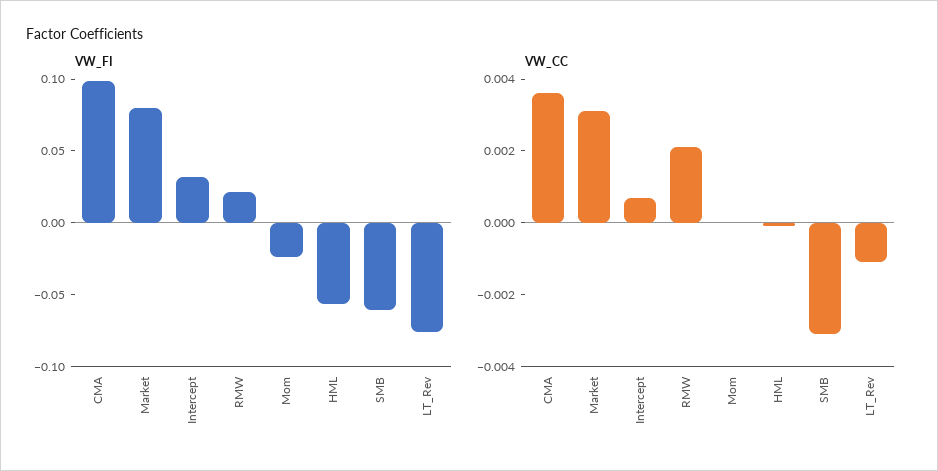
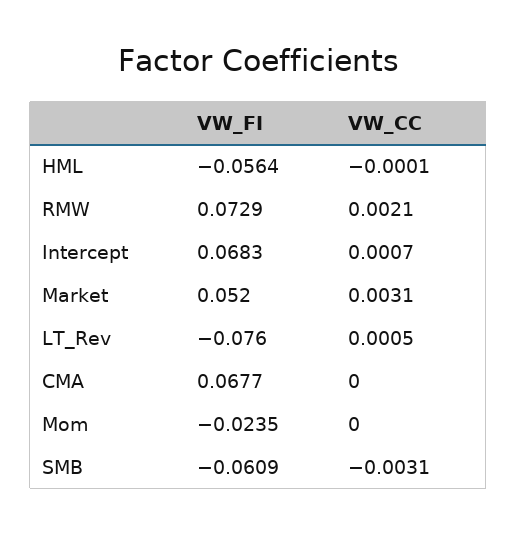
VW_FI, CMA: 0.1 -> 0.0677
VW_FI, Market: 0.08 -> 0.052
VW_FI, Intercept: 0.03 -> 0.0683
VW_FI, RMW: 0.02 -> 0.0729
VW_CC, CMA: 0.0035 -> 0
VW_CC, LT_Rev: -0.001 -> 0.0005

